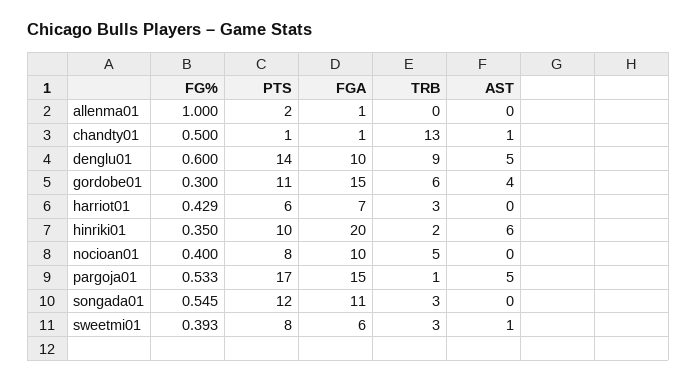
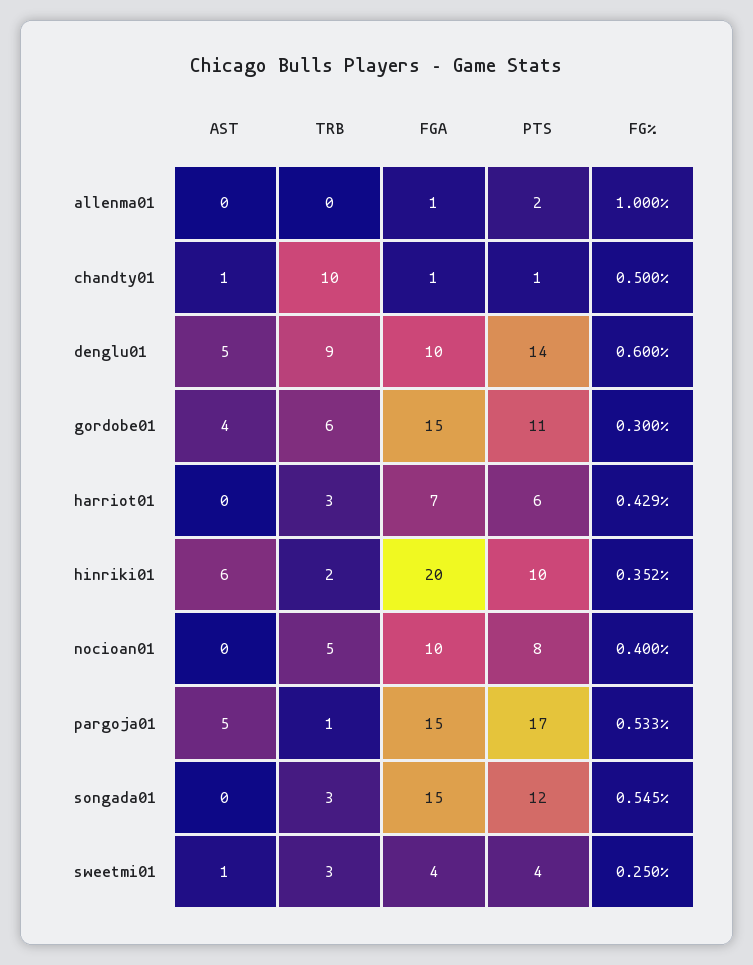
TRB, chandty01: 13 -> 10
FG%, hinriki01: 0.35 -> 0.352
FGA, songada01: 11 -> 15
FG%, sweetmi01: 0.393 -> 0.25
PTS, sweetmi01: 8 -> 4
FGA, sweetmi01: 6 -> 4

